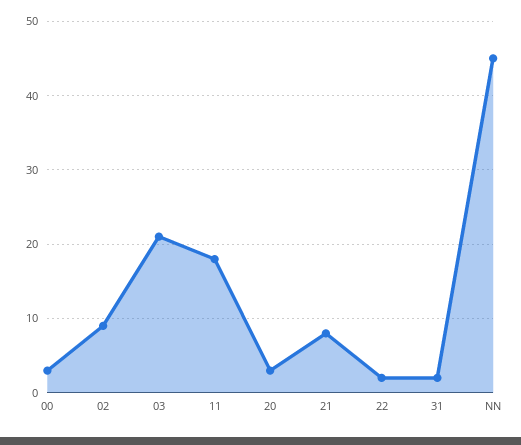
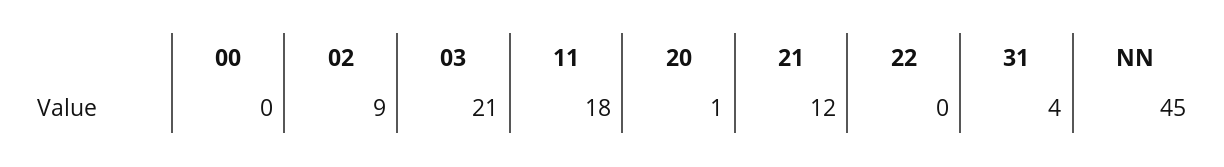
00: 3 -> 0
20: 3 -> 1
21: 8 -> 12
22: 2 -> 0
31: 2 -> 4

